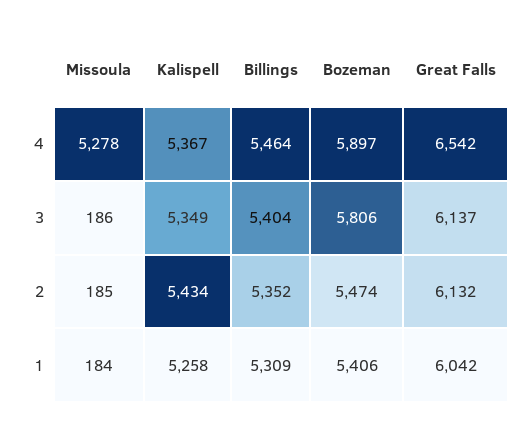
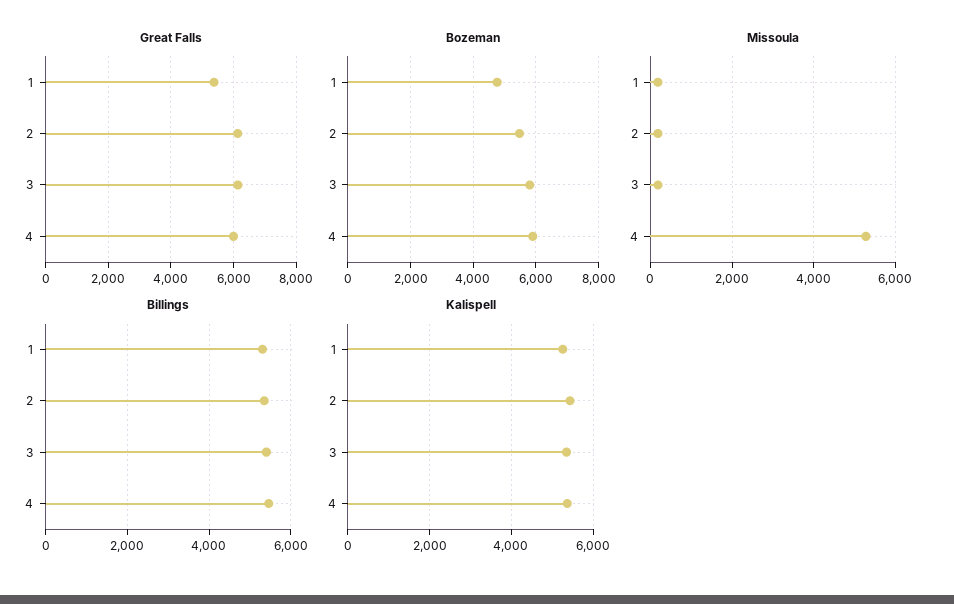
Great Falls, 4: 6542 -> 6000
Bozeman, 1: 5406 -> 4800
Great Falls, 1: 6042 -> 5400

